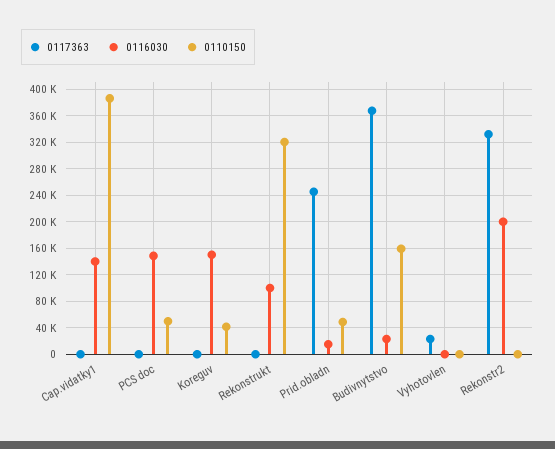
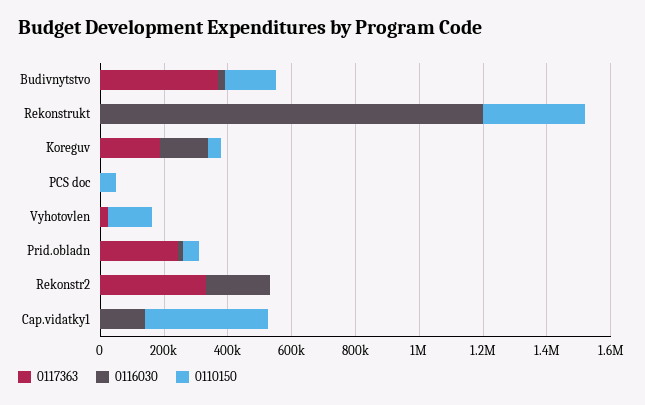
0116030, PCS doc: 150000 -> 0
0117363, Koreguv: 0 -> 200000
0116030, Rekonstrukt: 100000 -> 1200000
0110150, Vyhotovlen: 0 -> 150000

